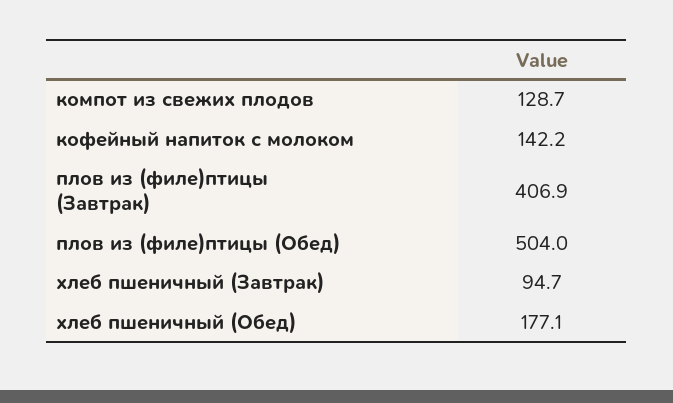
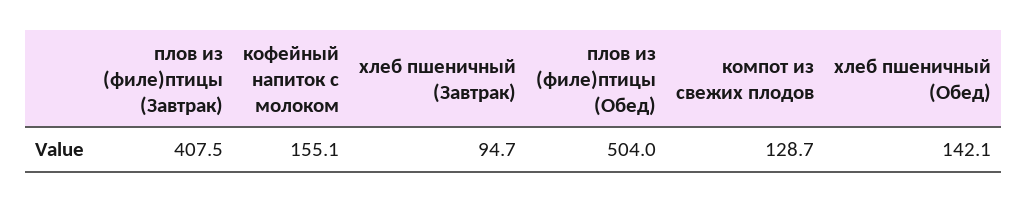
кофейный напиток с молоком: 142.2 -> 155.1
плов из (филе)птицы (Завтрак): 406.9 -> 407.5
хлеб пшеничный (Обед): 177.1 -> 142.1

